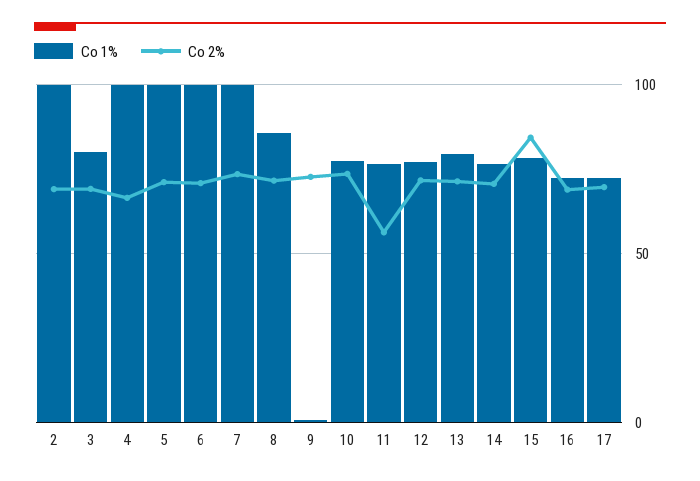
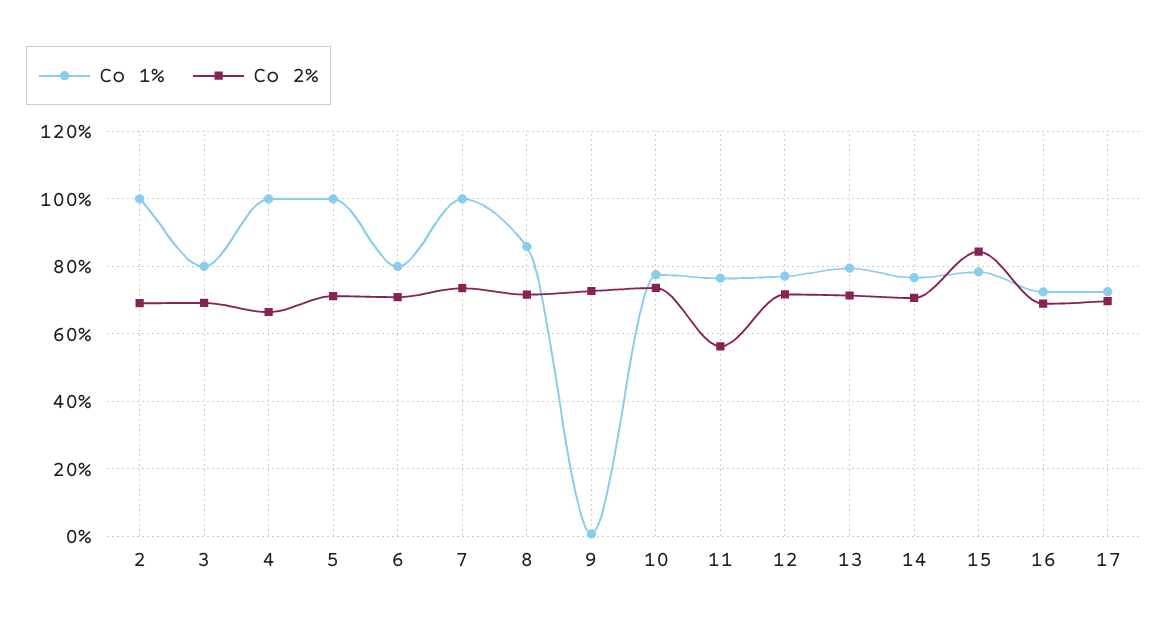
Co 1%, 6: 100 -> 80

